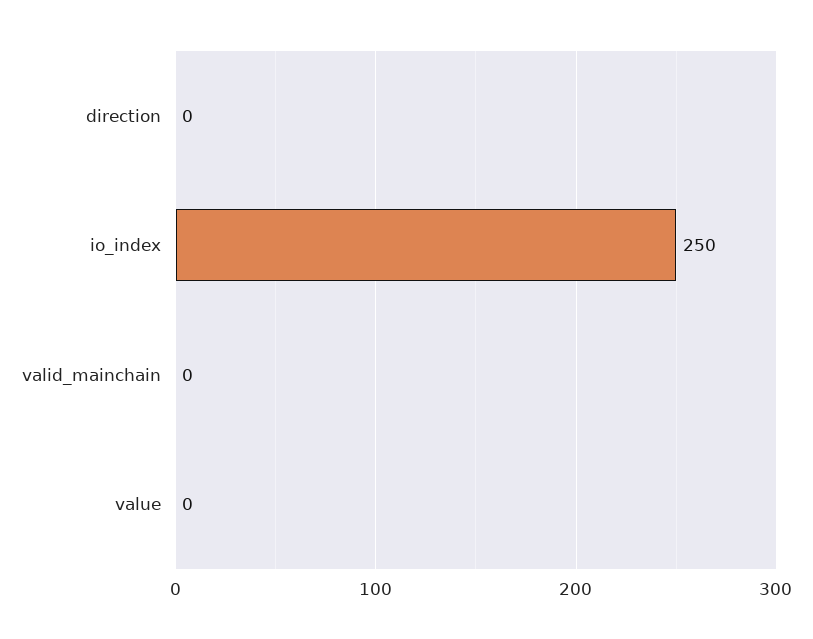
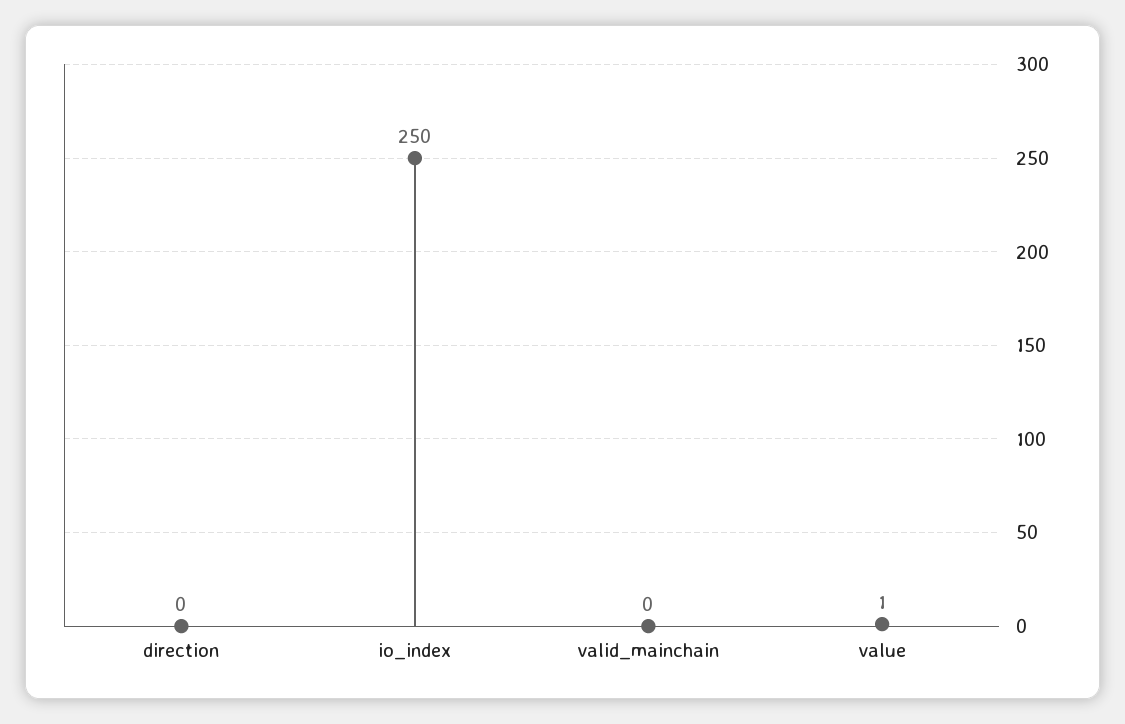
value: 0 -> 1

